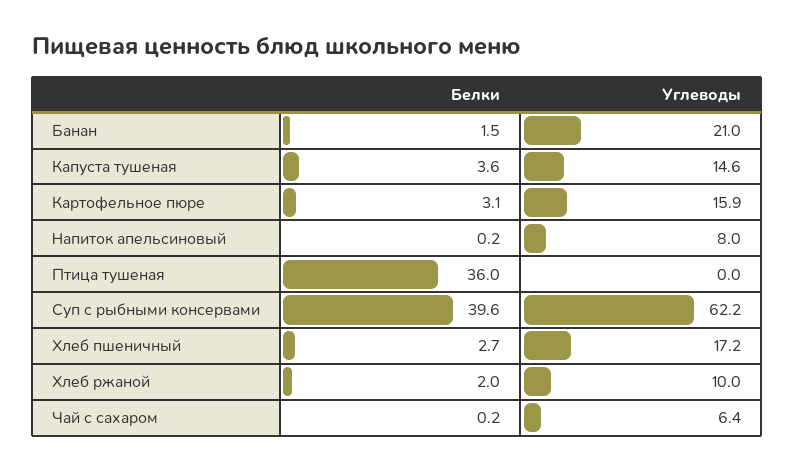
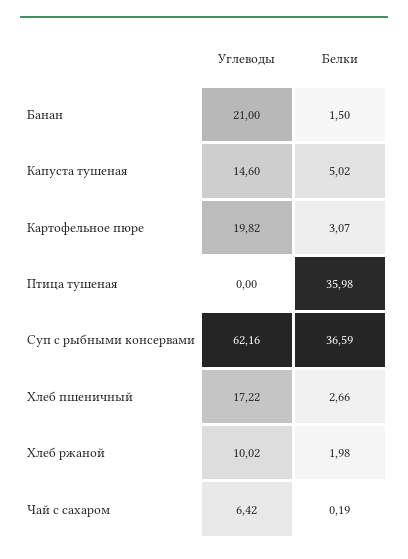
Белки, Капуста тушеная: 3.6 -> 5.02
Углеводы, Картофельное пюре: 15.9 -> 19.82
Белки, Напиток апельсиновый: 0.2 -> none
Углеводы, Напиток апельсиновый: 8 -> none
Белки, Суп с рыбными консервами: 39.6 -> 36.59

